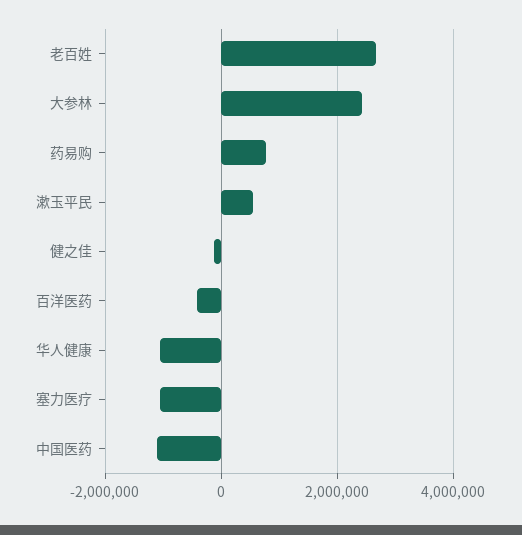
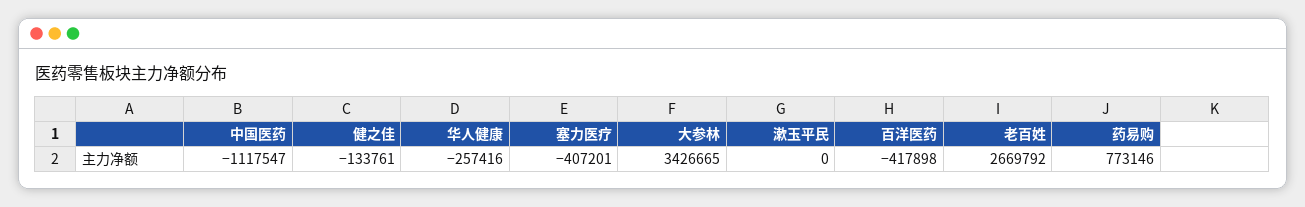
大参林: 2400000 -> 3426665
漱玉平民: 600000 -> 0
华人健康: -1000000 -> -257416
塞力医疗: -1000000 -> -407201

